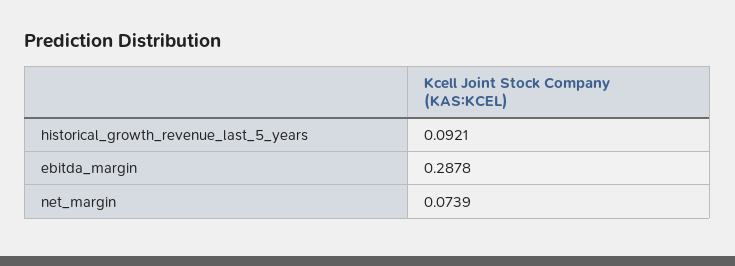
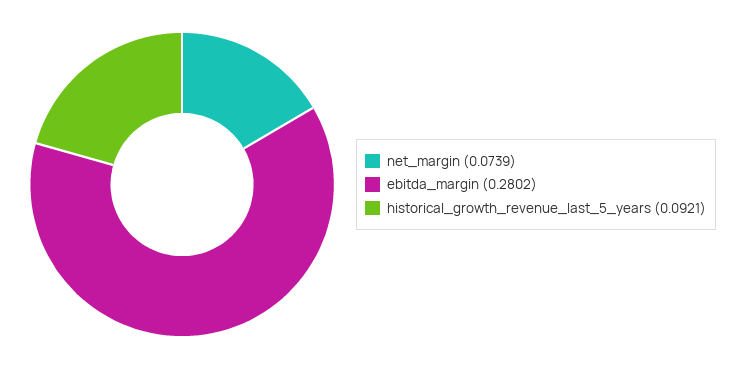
ebitda_margin: 0.2878 -> 0.2802

